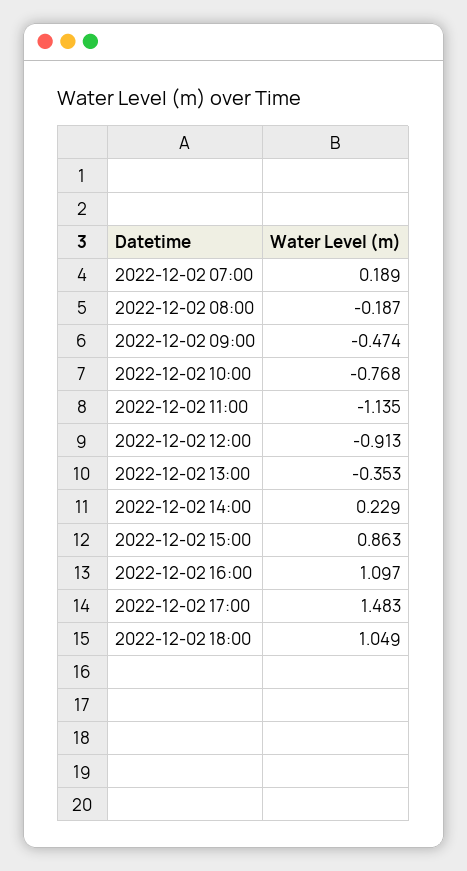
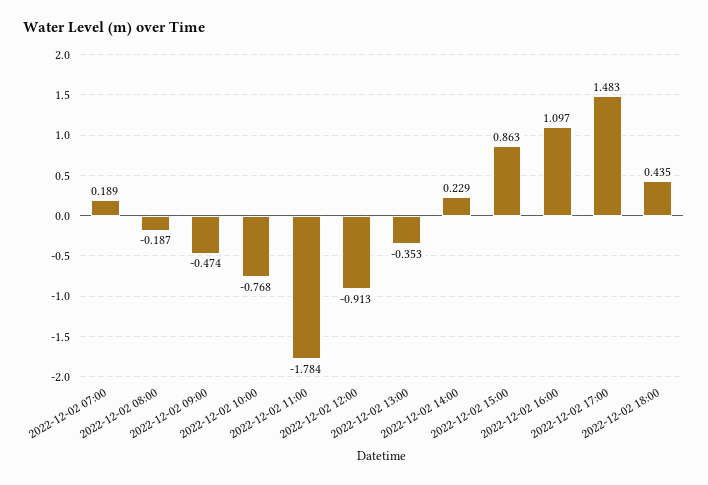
2022-12-02 11:00: -1.135 -> -1.784
2022-12-02 18:00: 1.049 -> 0.435

